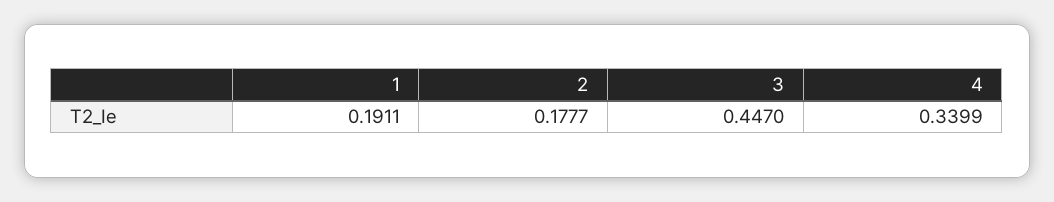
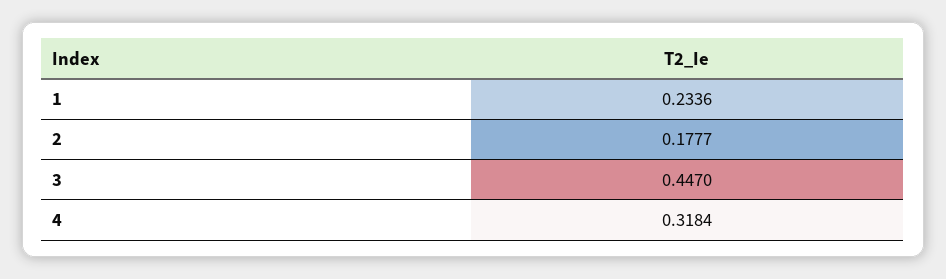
1: 0.1911 -> 0.2336
4: 0.3399 -> 0.3184

